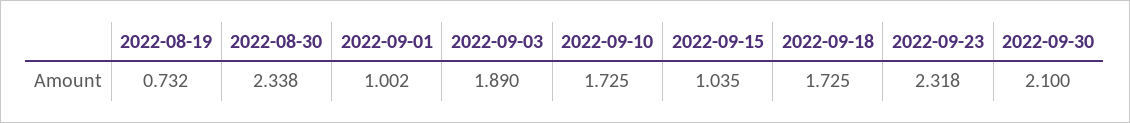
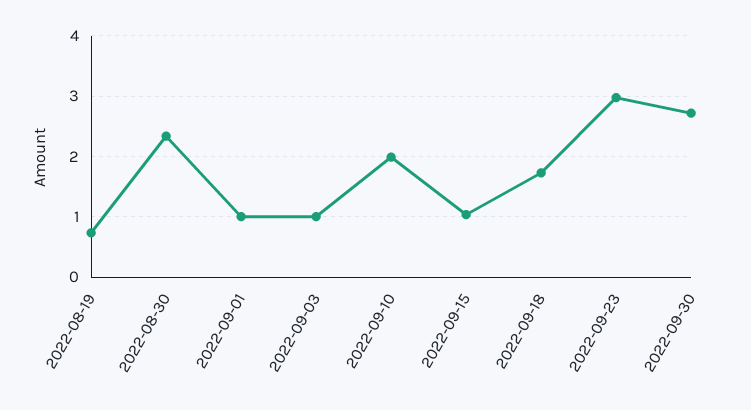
2022-09-03: 1.89 -> 1
2022-09-10: 1.725 -> 2
2022-09-23: 2.318 -> 3
2022-09-30: 2.1 -> 2.7

